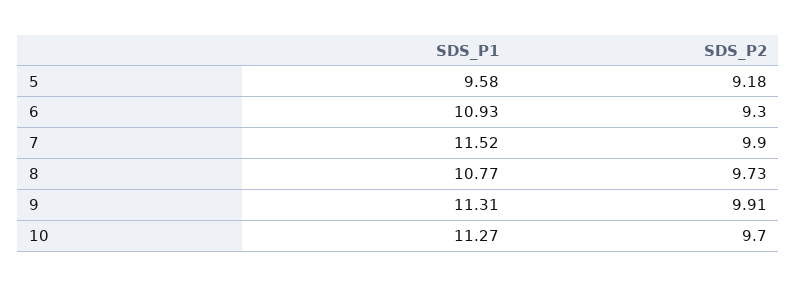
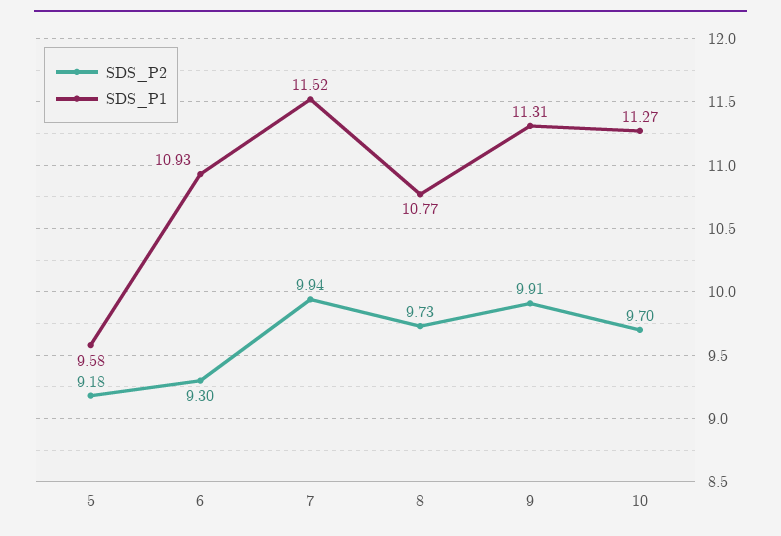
SDS_P2, 7: 9.9 -> 9.94

